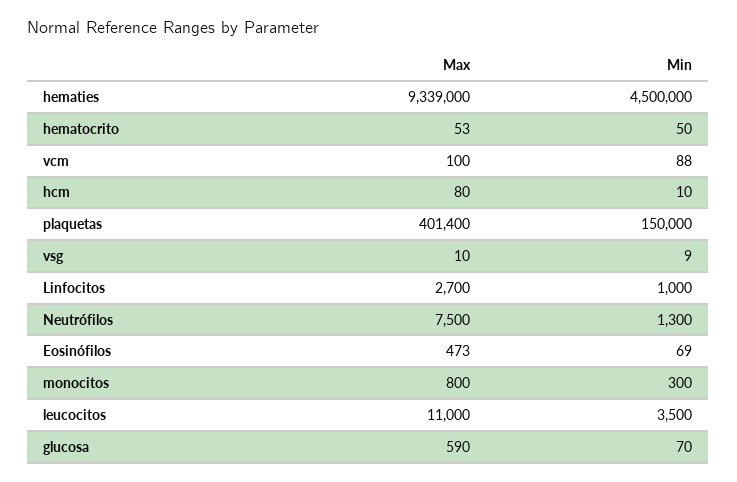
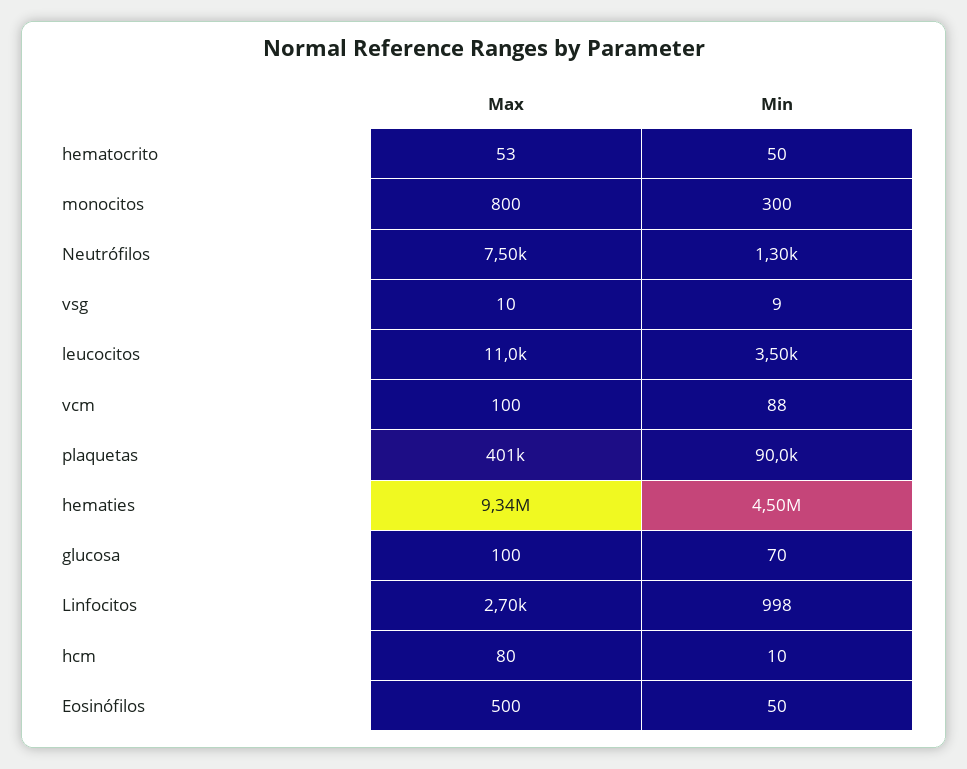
Min, plaquetas: 150000 -> 90000
Min, Linfocitos: 1000 -> 998
Max, Eosinófilos: 473 -> 500
Min, Eosinófilos: 69 -> 50
Max, glucosa: 590 -> 100

